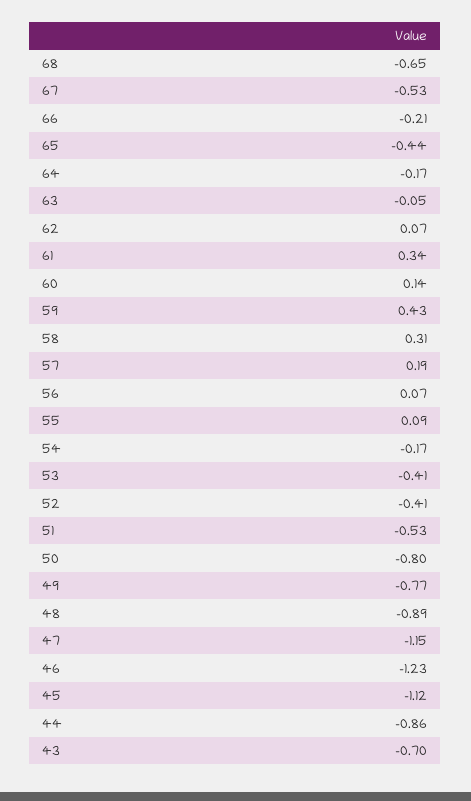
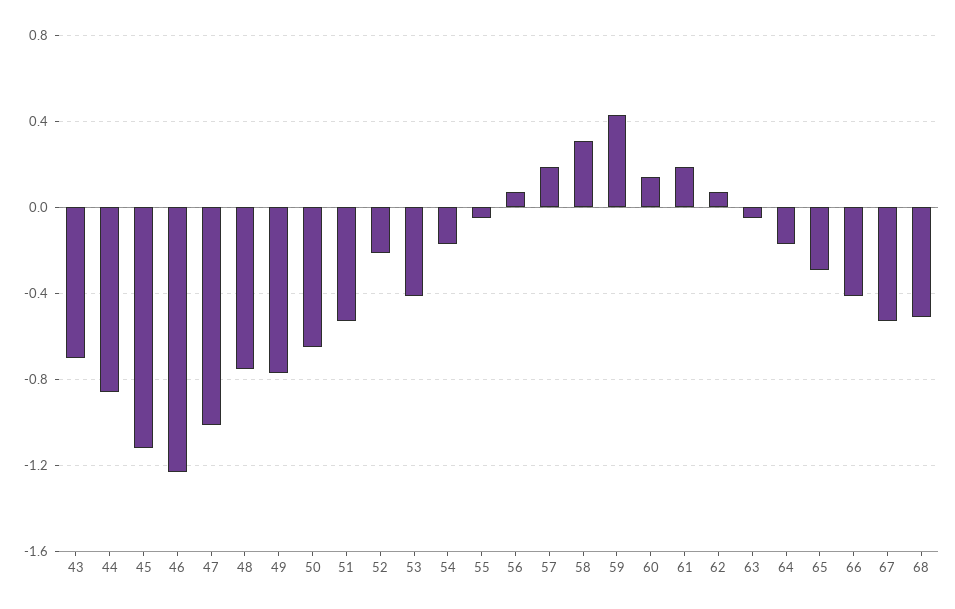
68: -0.65 -> -0.5
66: -0.21 -> -0.4
65: -0.44 -> -0.3
61: 0.34 -> 0.2
55: 0.09 -> -0.05
52: -0.41 -> -0.2
50: -0.8 -> -0.65
48: -0.89 -> -0.75
47: -1.15 -> -1

